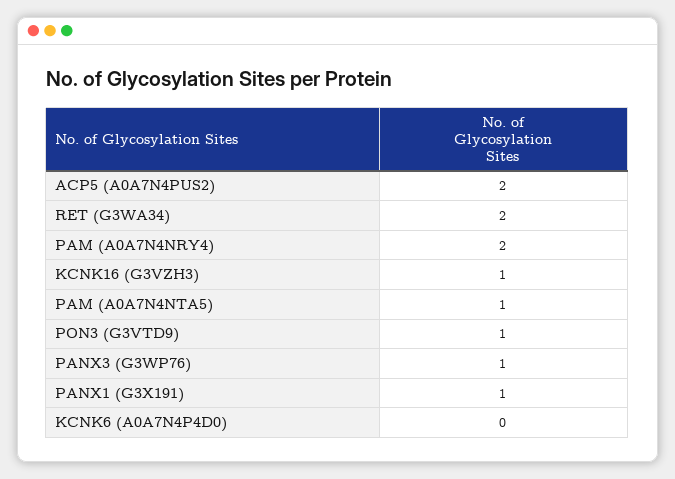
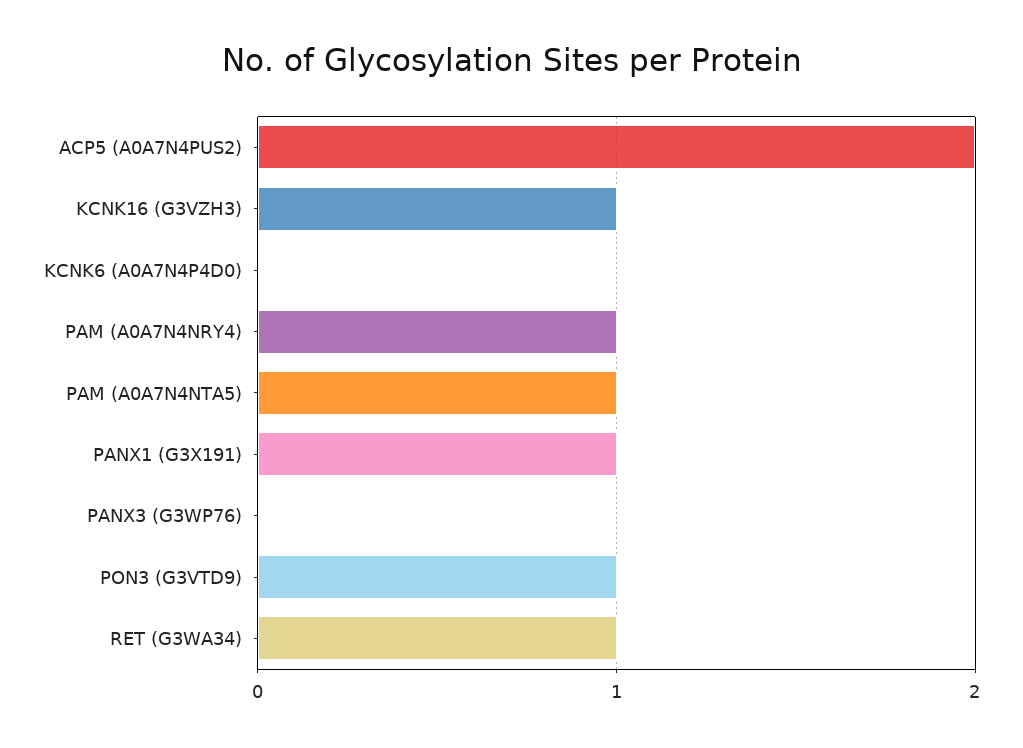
RET (G3WA34): 2 -> 1
PAM (A0A7N4NRY4): 2 -> 1
PANX3 (G3WP76): 1 -> 0

